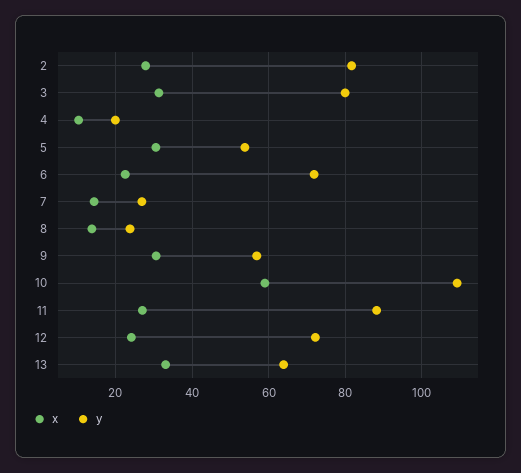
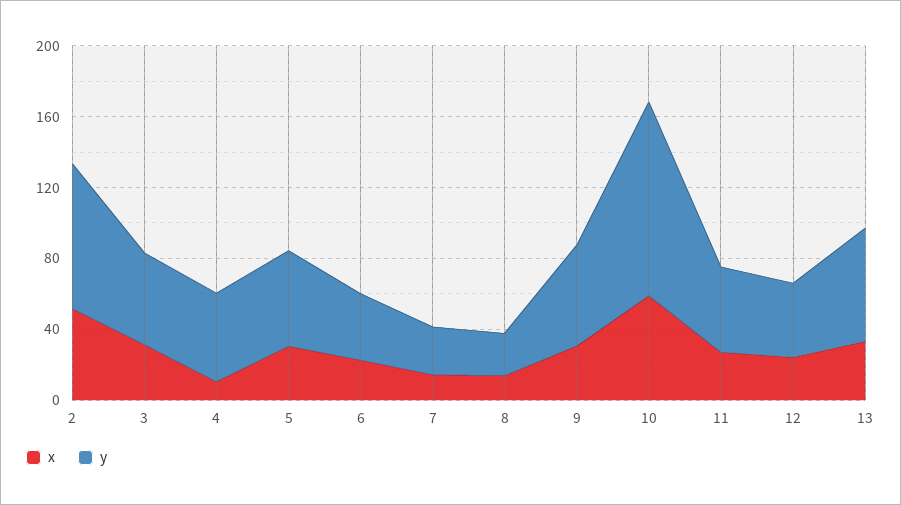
x, 2: 28 -> 50
y, 3: 80 -> 50
y, 4: 20 -> 50
y, 6: 72 -> 40
y, 11: 88 -> 50
y, 12: 72 -> 40

